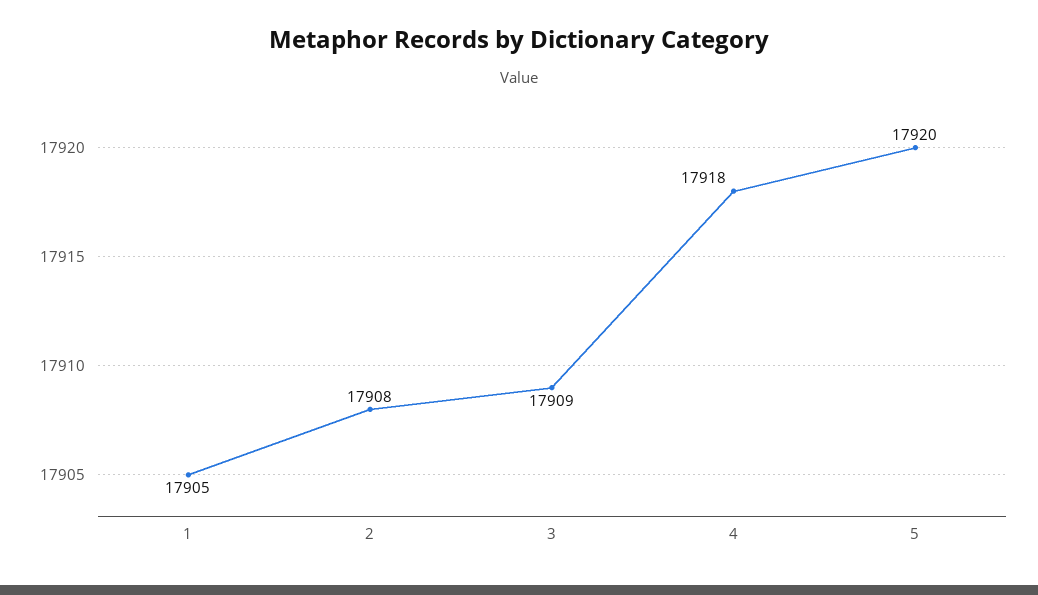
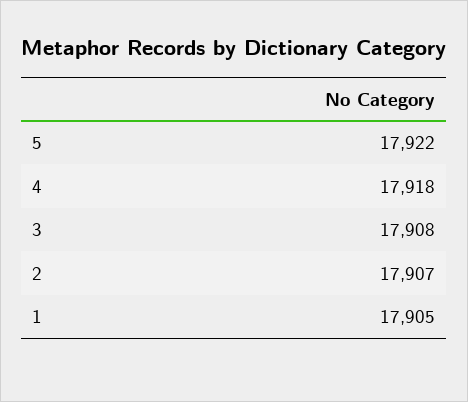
2: 17908 -> 17907
3: 17909 -> 17908
5: 17920 -> 17922

